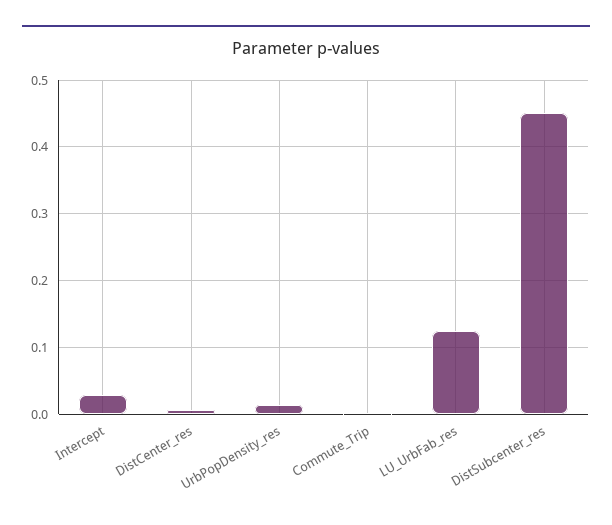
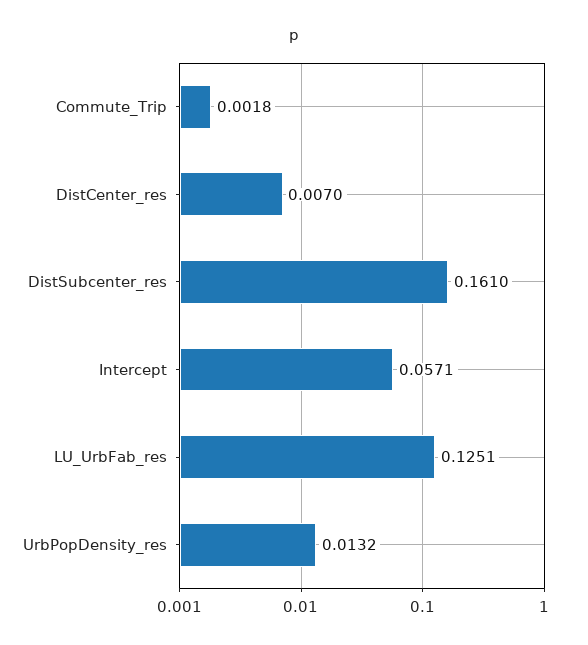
Intercept: 0.03 -> 0.0571
DistSubcenter_res: 0.45 -> 0.161

